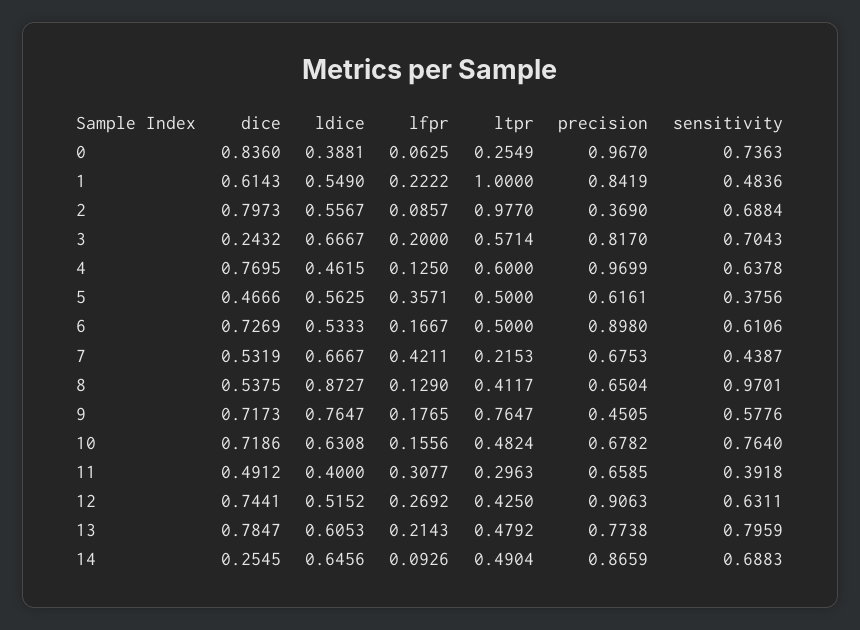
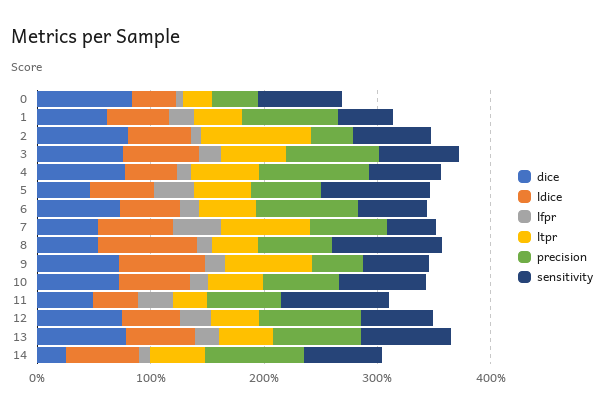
precision, 0: 0.967 -> 0.4
ltpr, 1: 1 -> 0.4
dice, 3: 0.2432 -> 0.8
sensitivity, 5: 0.3756 -> 1
ltpr, 7: 0.2153 -> 0.8
sensitivity, 11: 0.3918 -> 1

